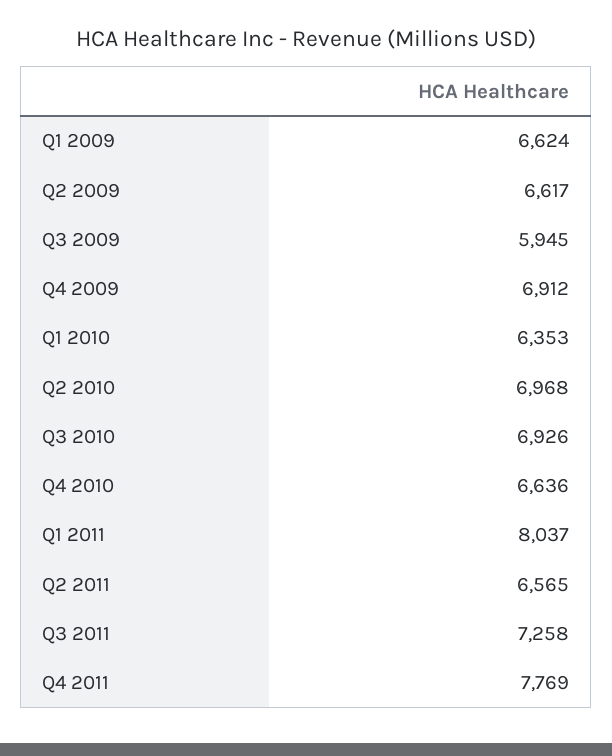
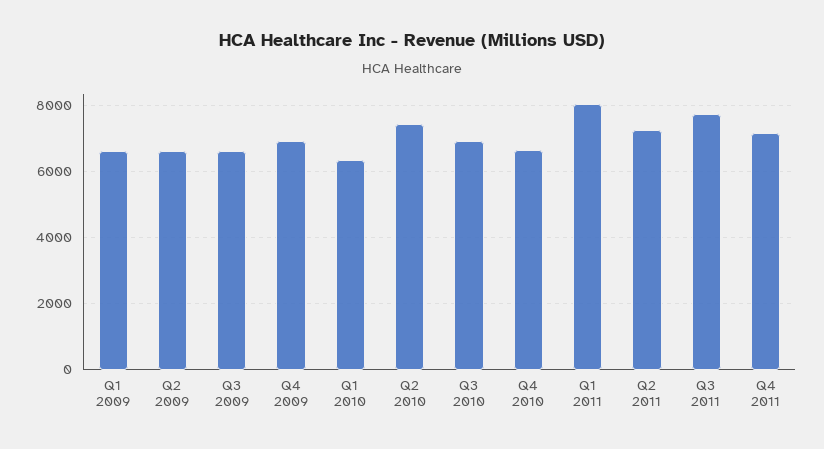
Q3 2009: 5945 -> 6600
Q2 2010: 6968 -> 7400
Q2 2011: 6565 -> 7200
Q3 2011: 7258 -> 7800
Q4 2011: 7769 -> 7200

